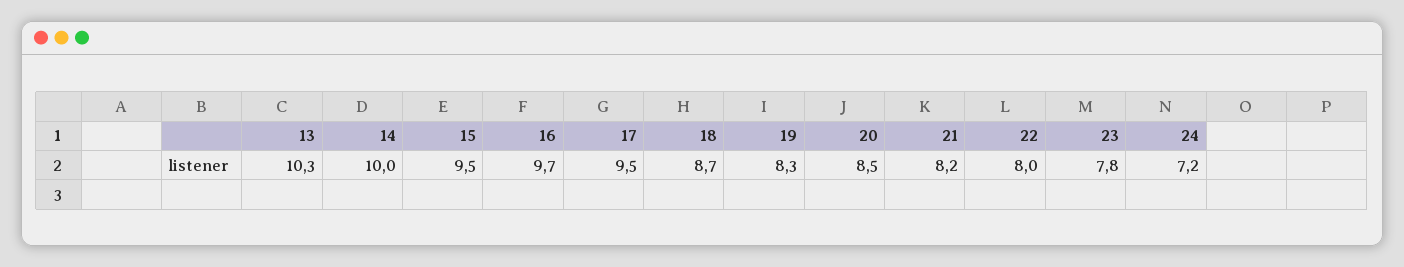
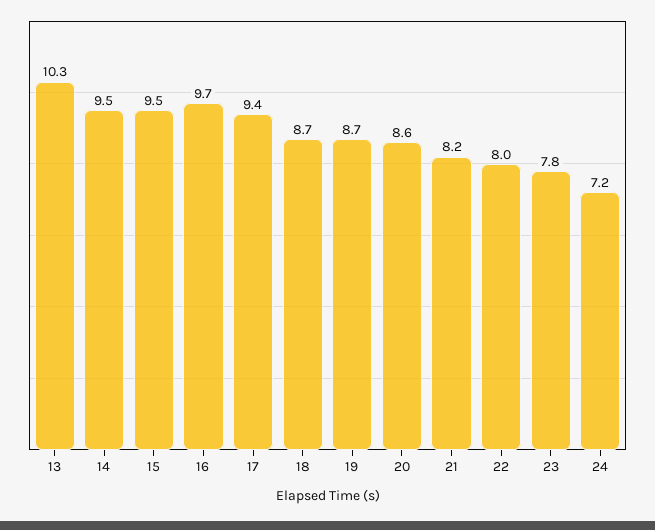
14: 10 -> 9.5
17: 9.5 -> 9.4
19: 8.3 -> 8.7
20: 8.5 -> 8.6

